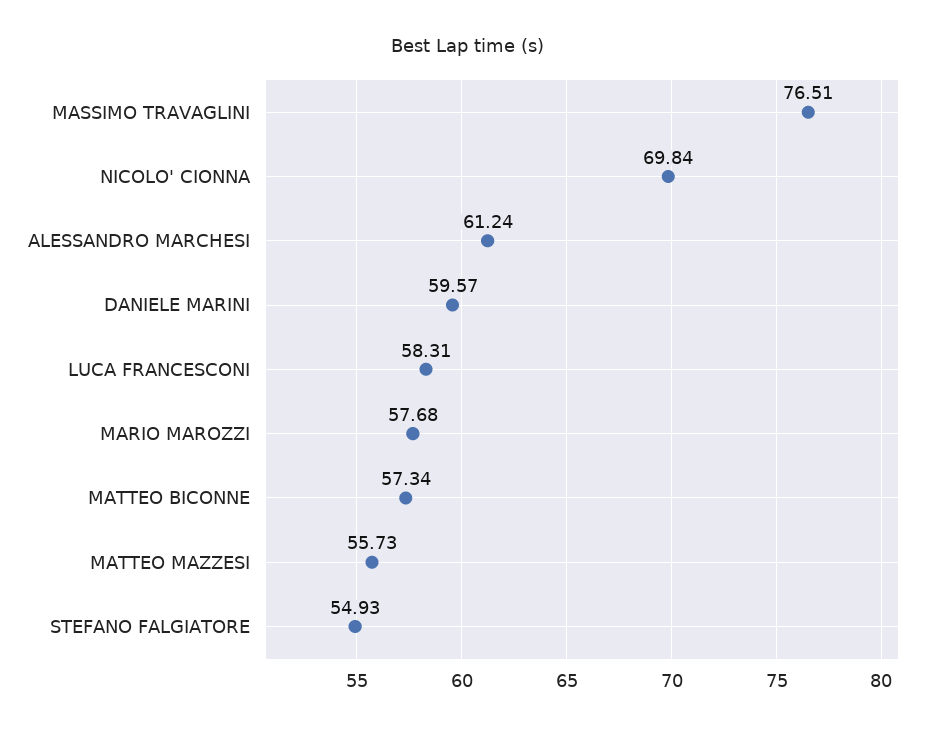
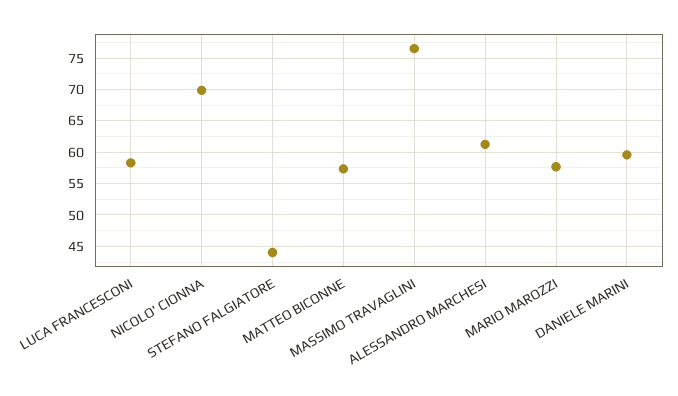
MATTEO MAZZESI: 55.73 -> none
STEFANO FALGIATORE: 54.93 -> 44

